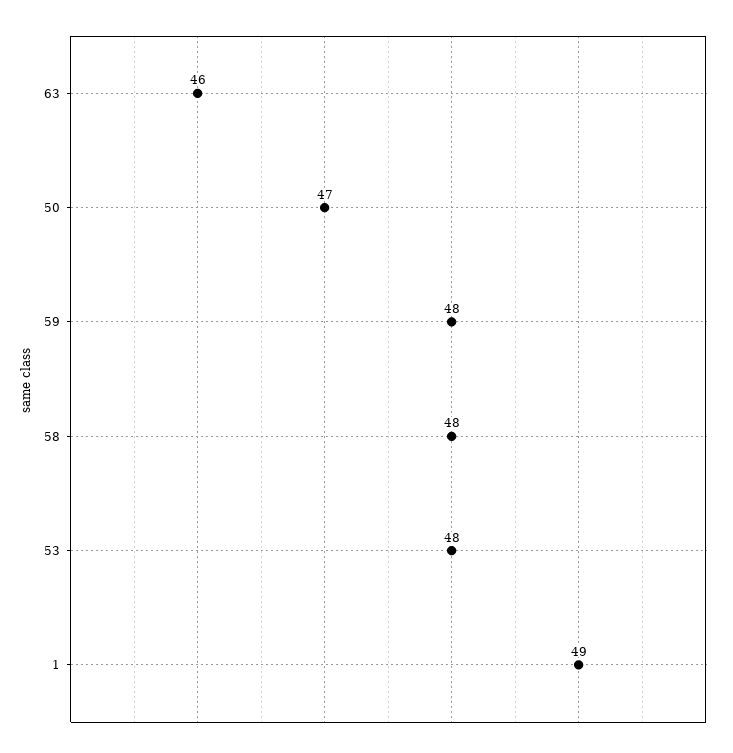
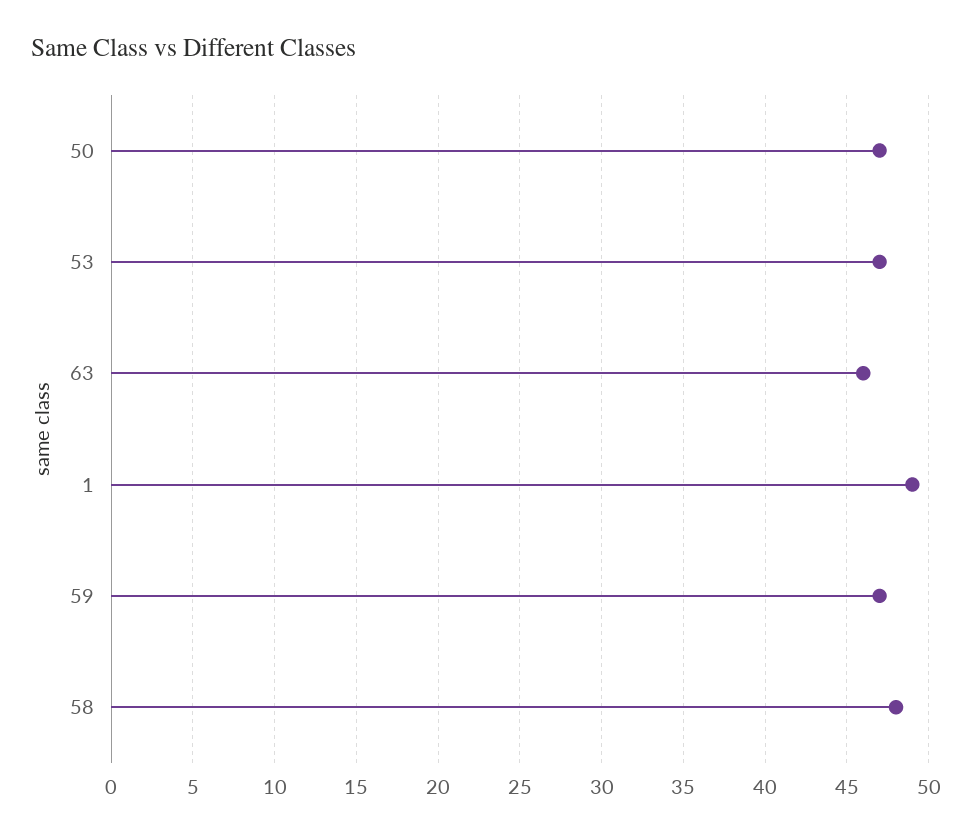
59: 48 -> 47
53: 48 -> 47

